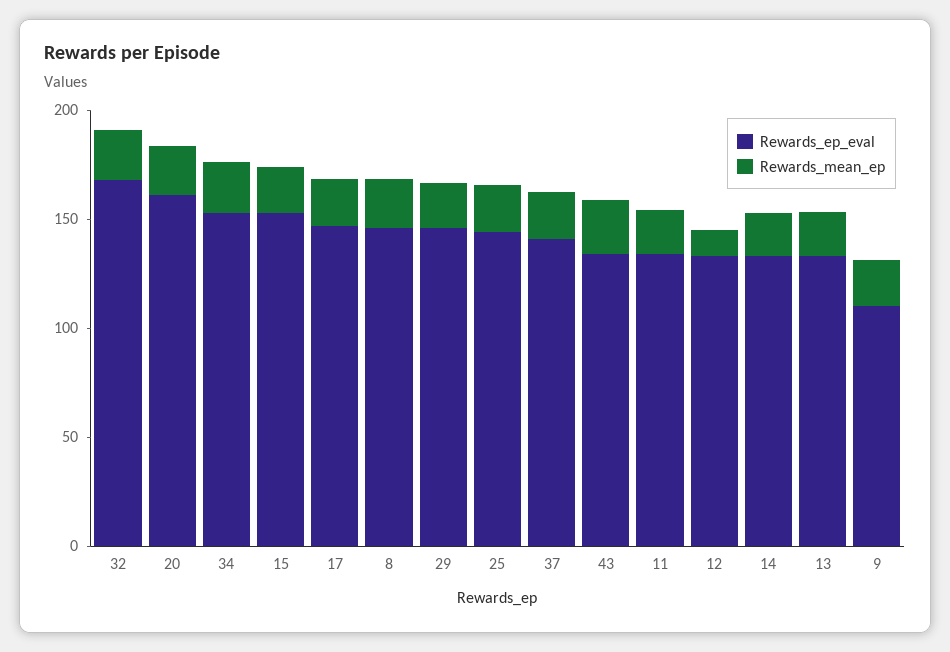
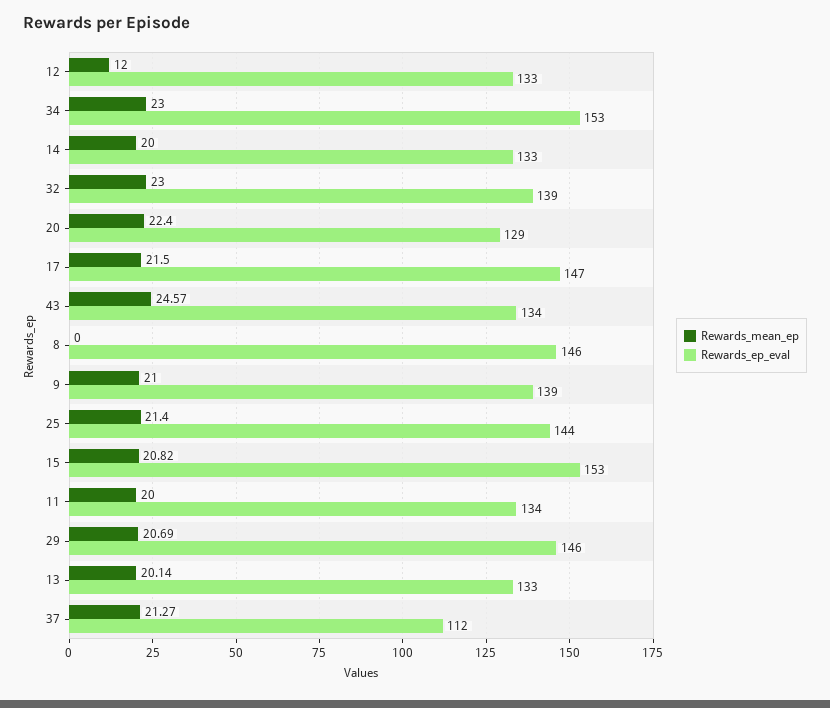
Rewards_ep_eval, 32: 170 -> 139
Rewards_ep_eval, 20: 160 -> 129
Rewards_mean_ep, 8: 20 -> 0
Rewards_ep_eval, 37: 140 -> 112
Rewards_ep_eval, 9: 110 -> 139

